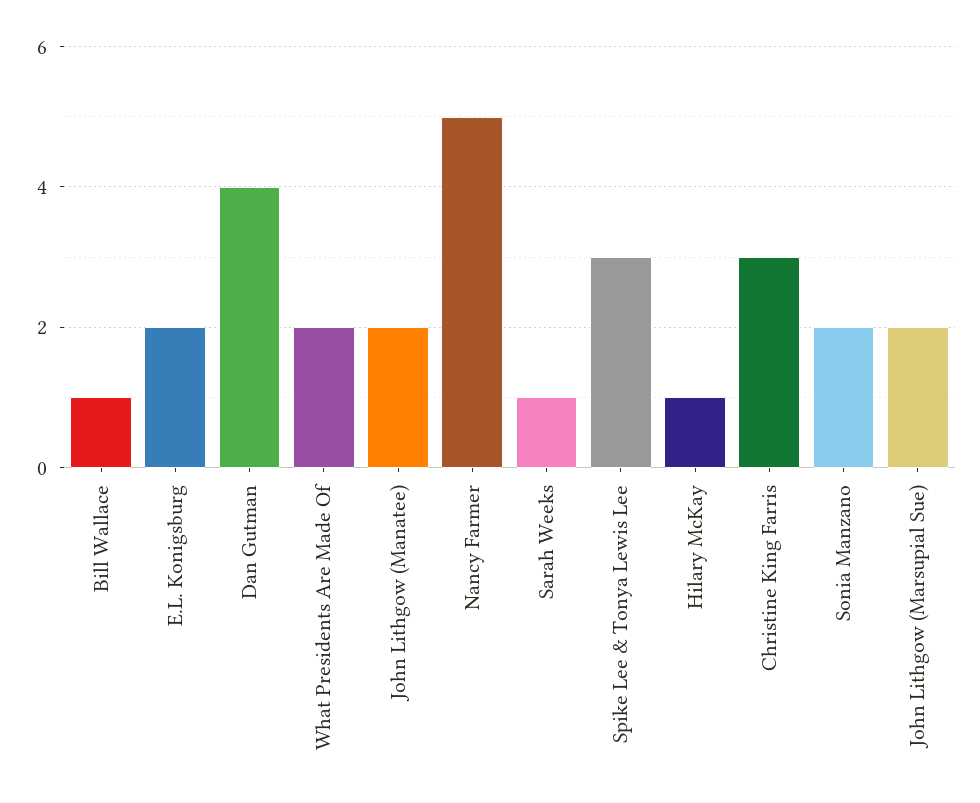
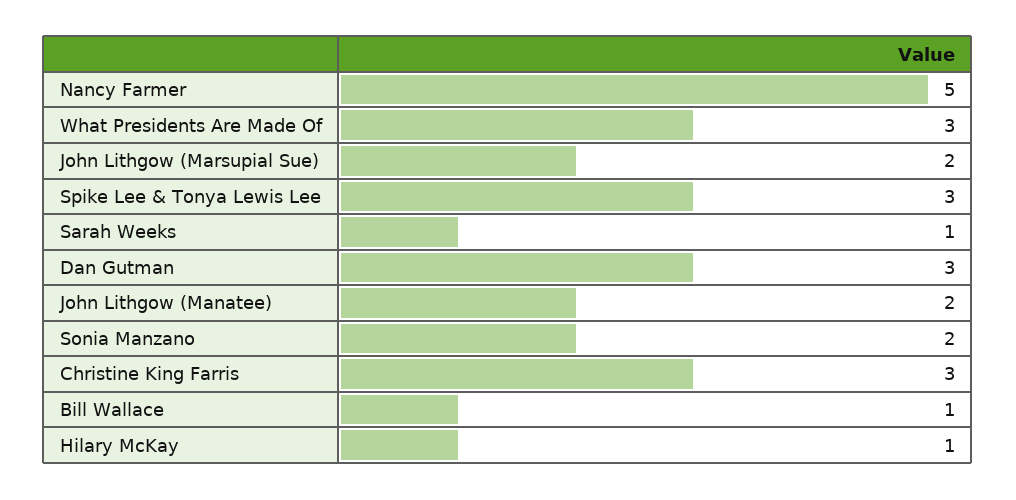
E.L. Konigsburg: 2 -> none
Dan Gutman: 4 -> 3
What Presidents Are Made Of: 2 -> 3

